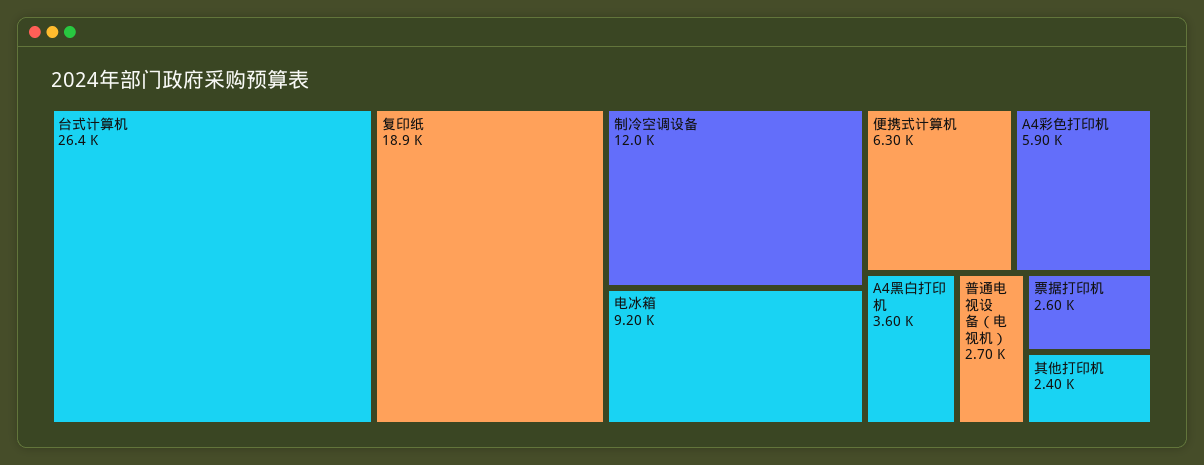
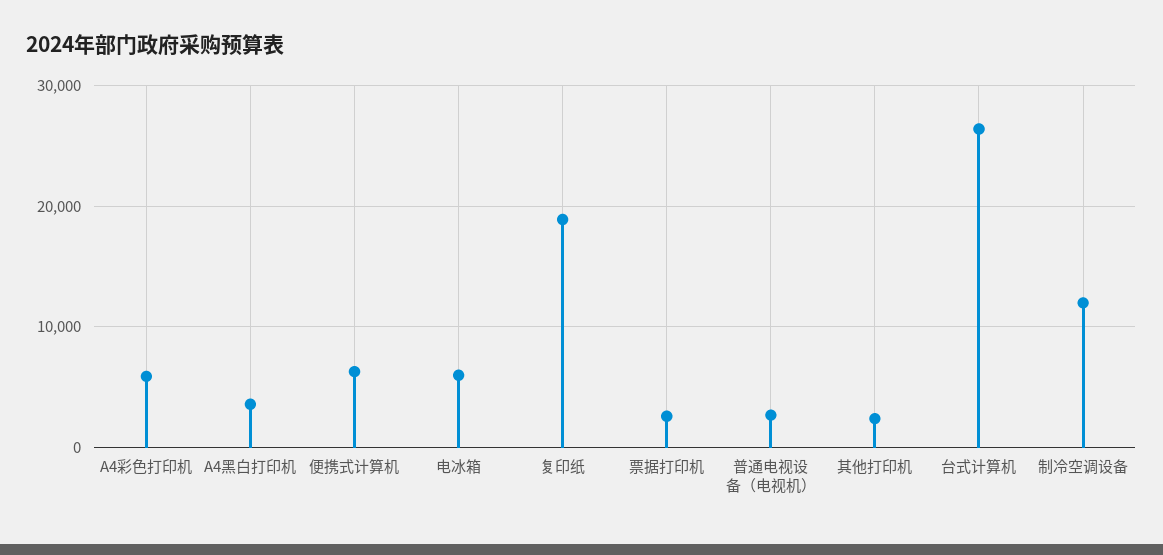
电冰箱: 9200 -> 6000

